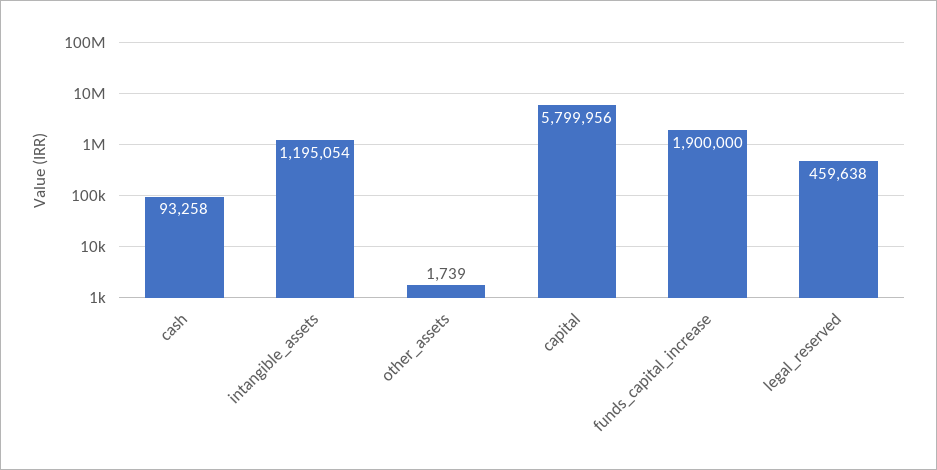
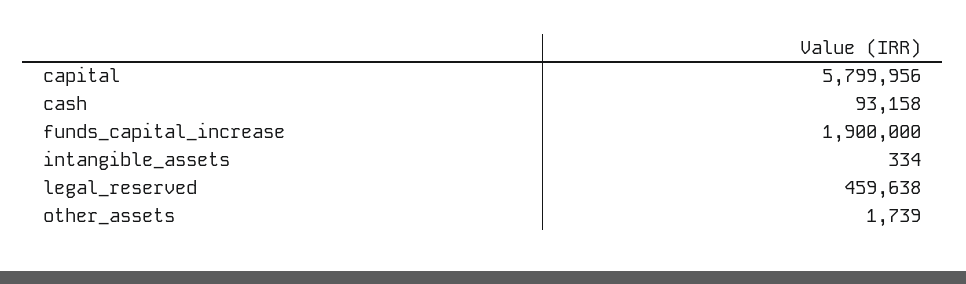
cash: 93258 -> 93158
intangible_assets: 1195054 -> 334

